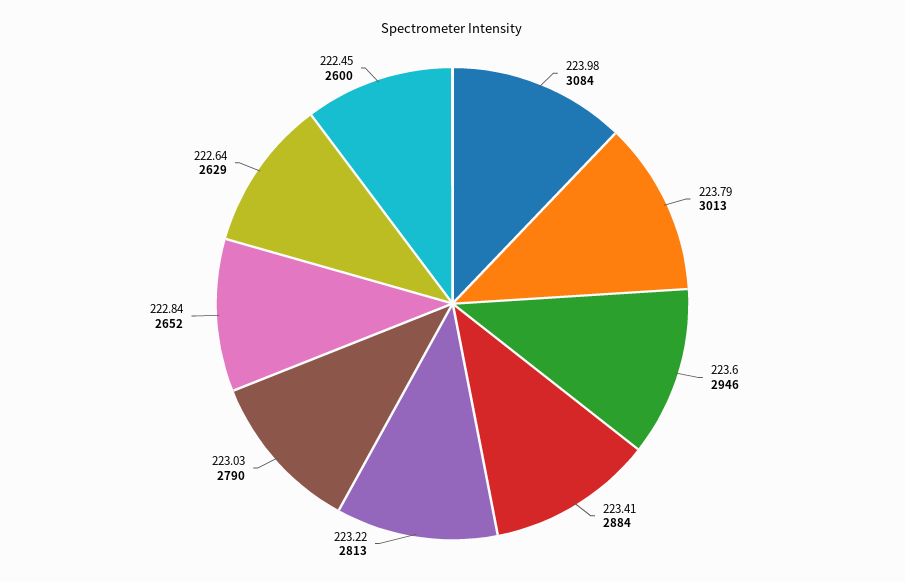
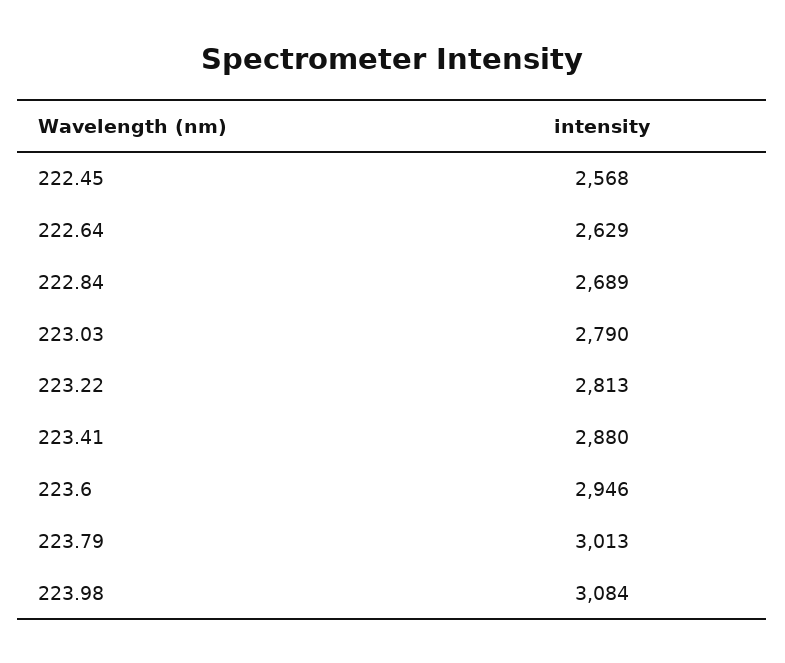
223.41: 2884 -> 2880
222.84: 2652 -> 2689
222.45: 2600 -> 2568

